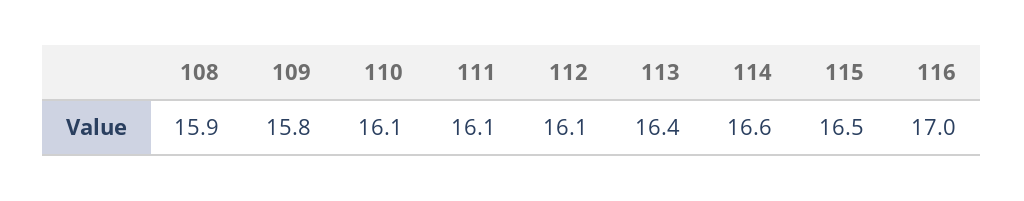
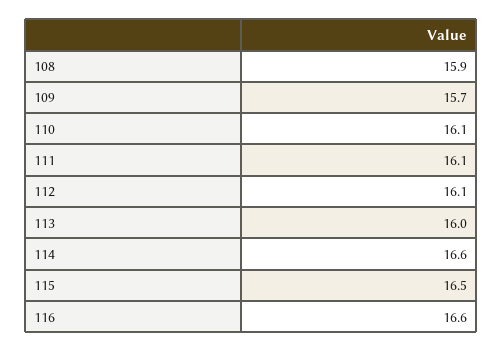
109: 15.8 -> 15.7
113: 16.4 -> 16
116: 17 -> 16.6

